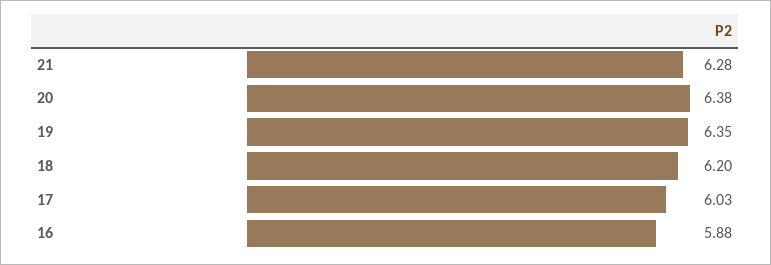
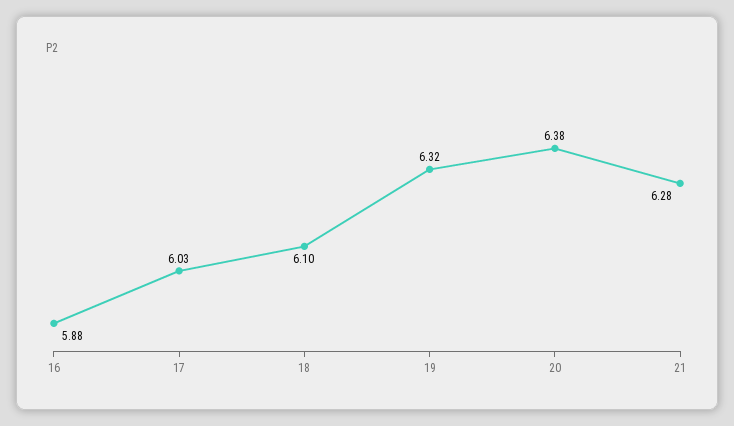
19: 6.35 -> 6.32
18: 6.2 -> 6.1

